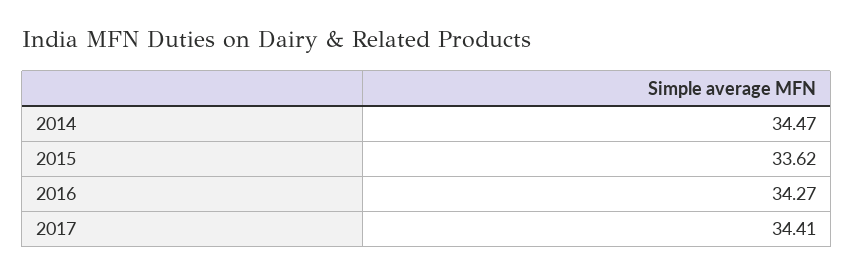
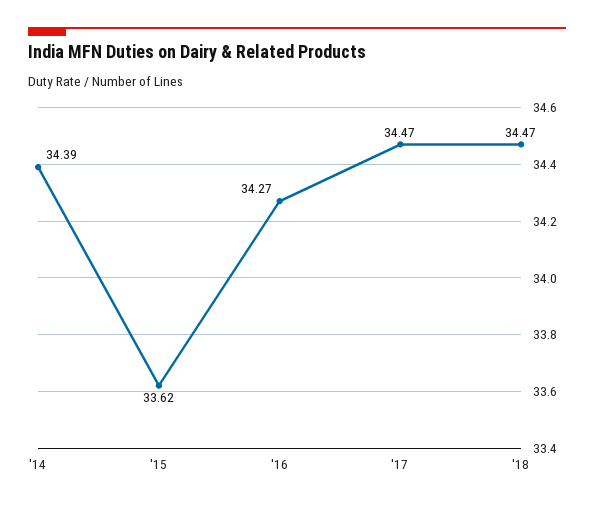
2014: 34.47 -> 34.39
2017: 34.41 -> 34.47
'18: none -> 34.47

